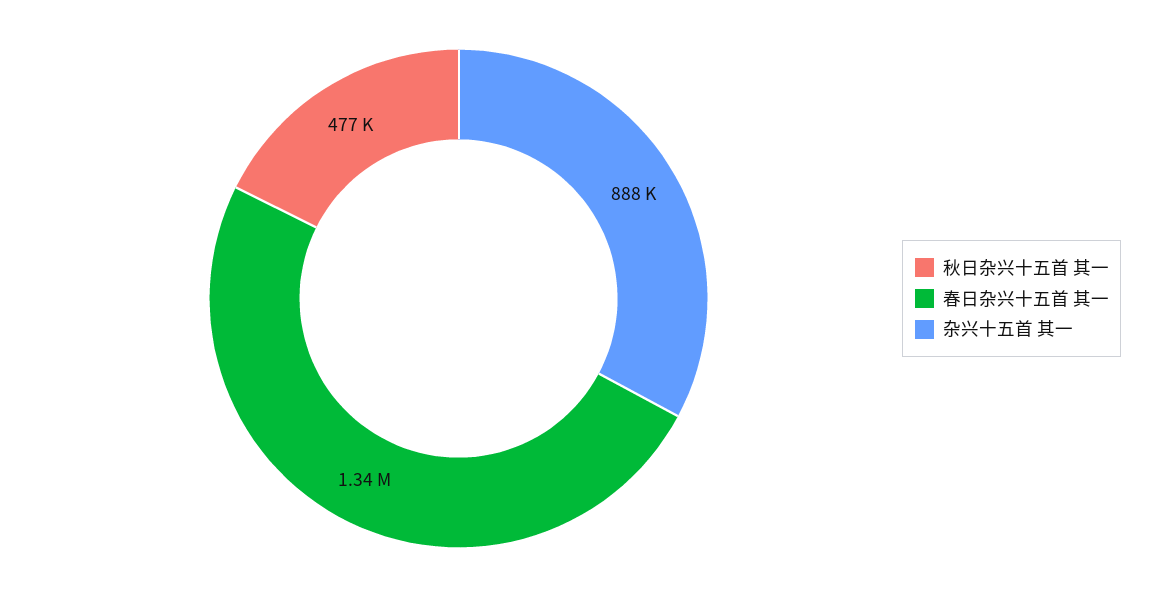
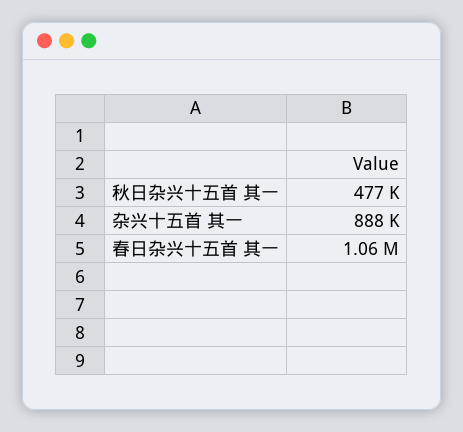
春日杂兴十五首 其一: 1340000 -> 1060000

